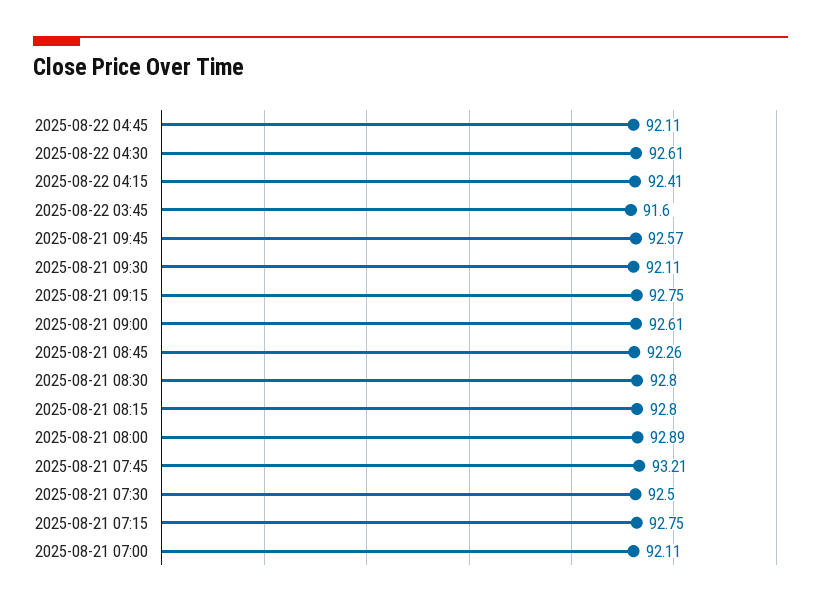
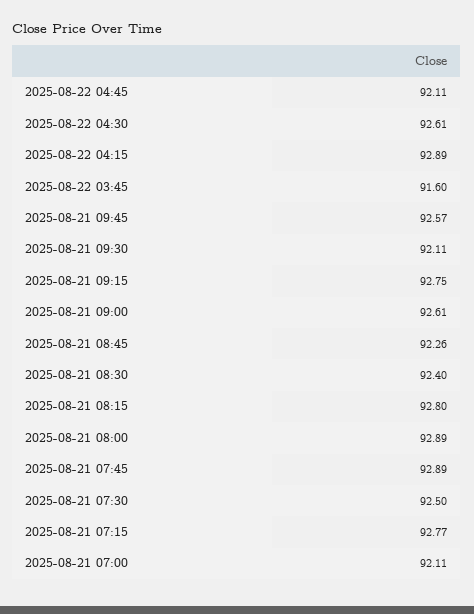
2025-08-22 04:15: 92.41 -> 92.89
2025-08-21 08:30: 92.8 -> 92.4
2025-08-21 07:45: 93.21 -> 92.89
2025-08-21 07:15: 92.75 -> 92.77

